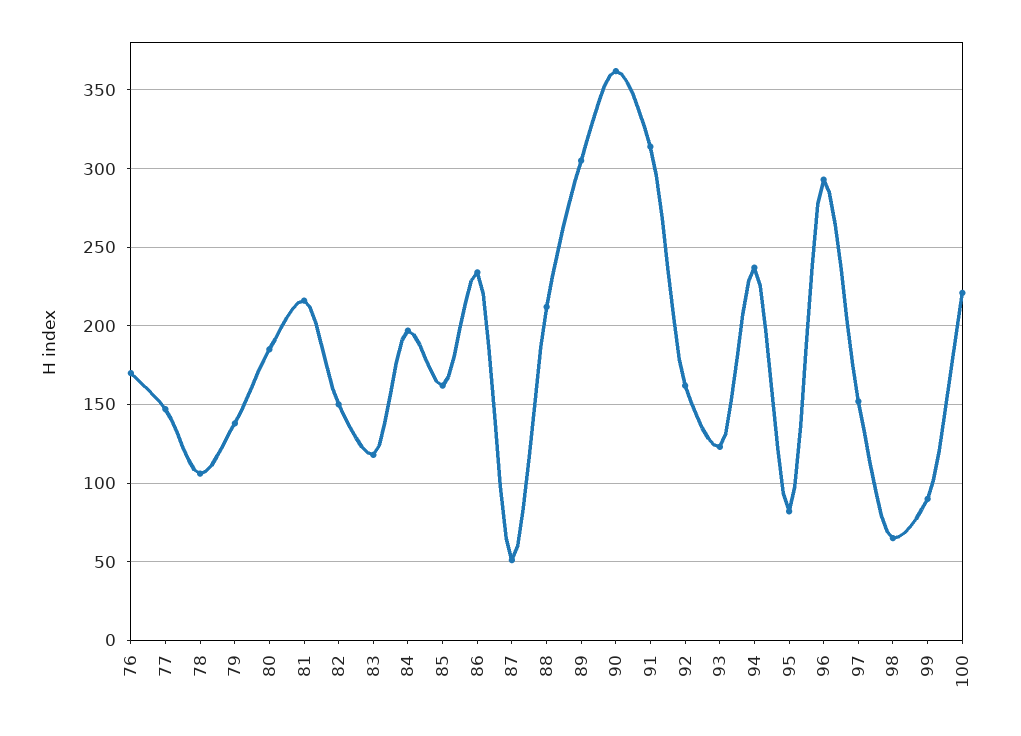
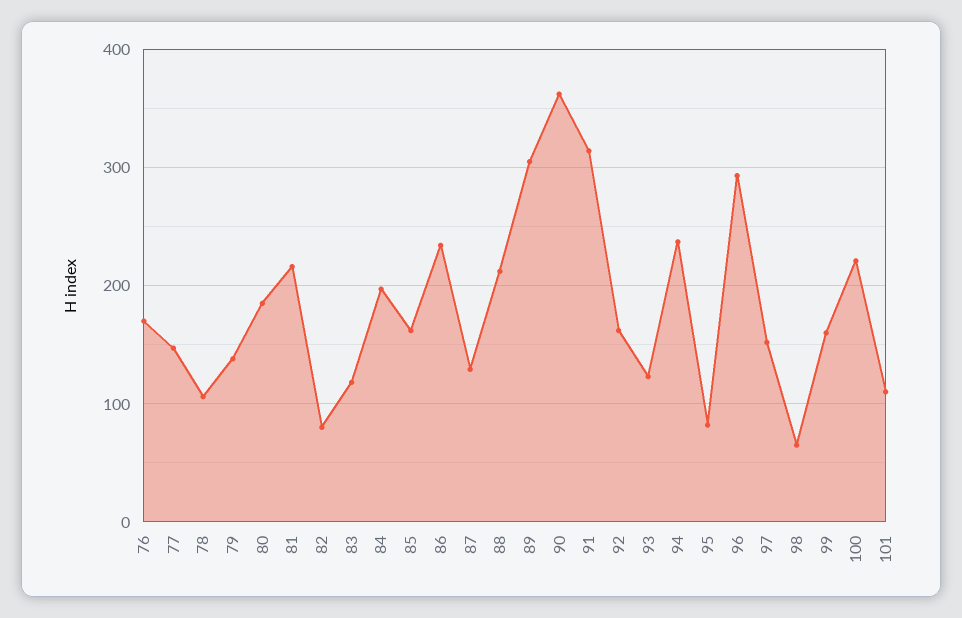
82: 150 -> 80
87: 50 -> 130
99: 90 -> 160
101: none -> 110

